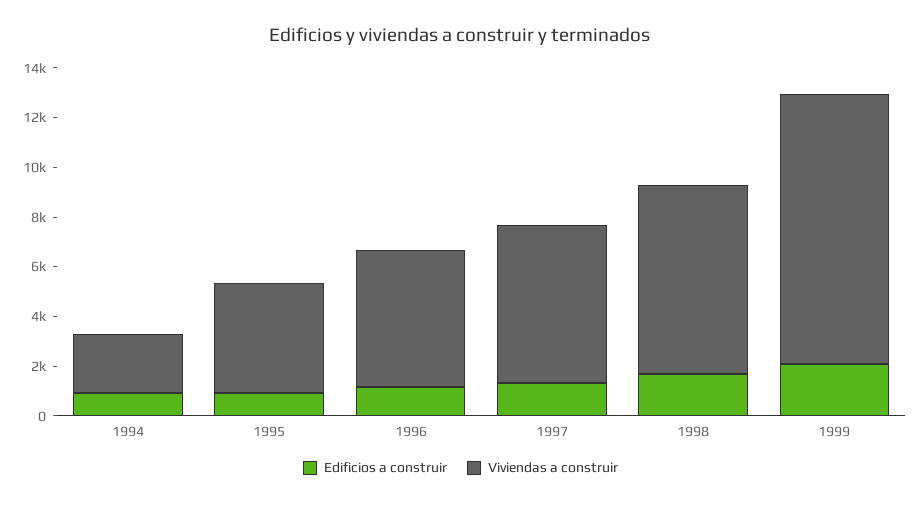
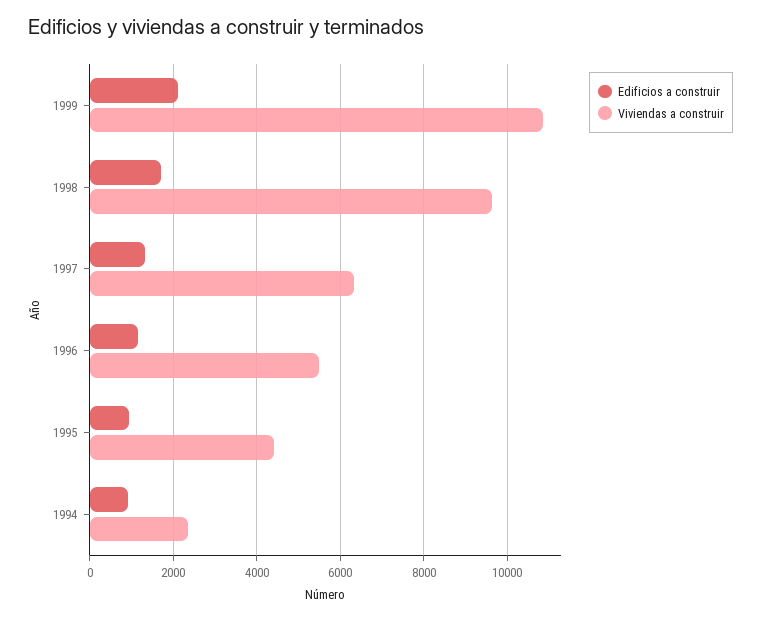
Viviendas a construir, 1998: 7500 -> 9600

